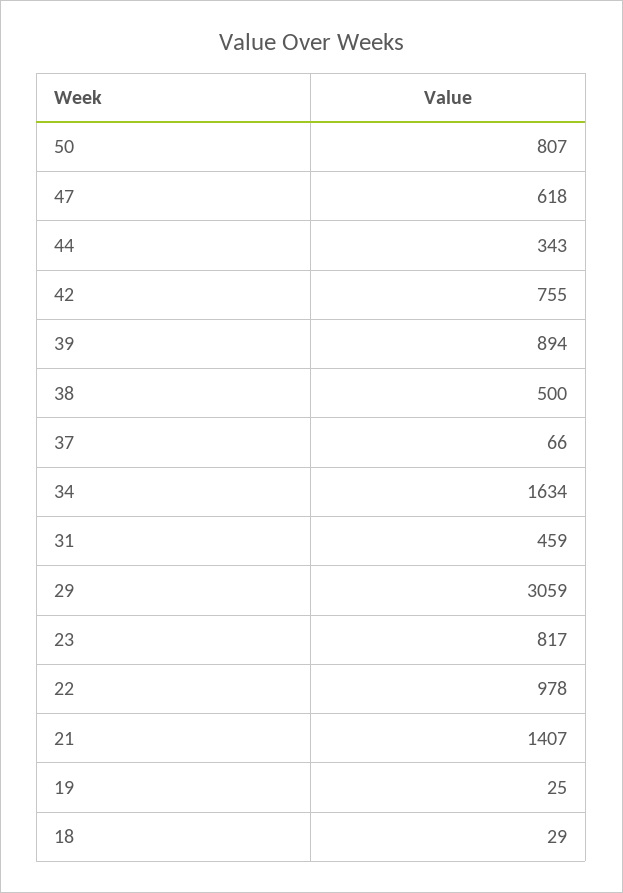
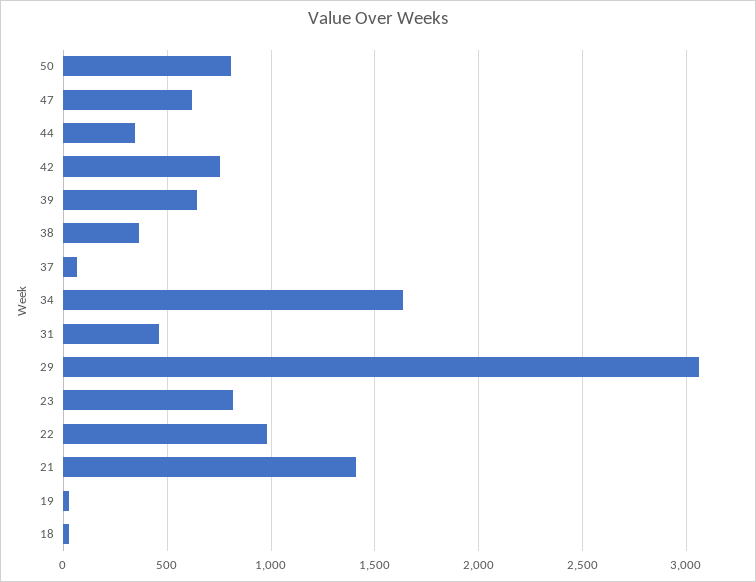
39: 894 -> 650
38: 500 -> 350

